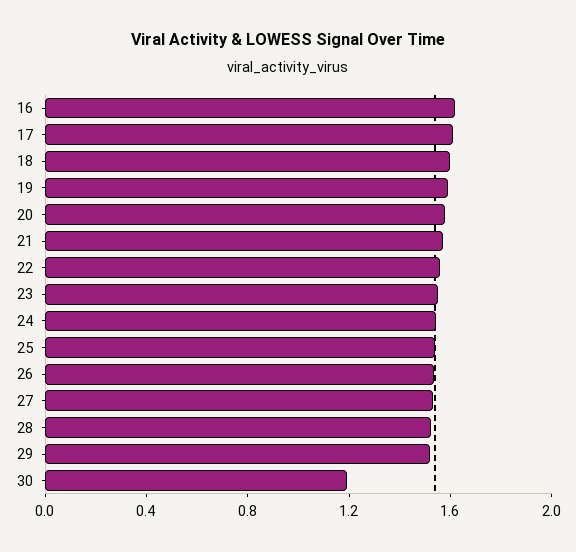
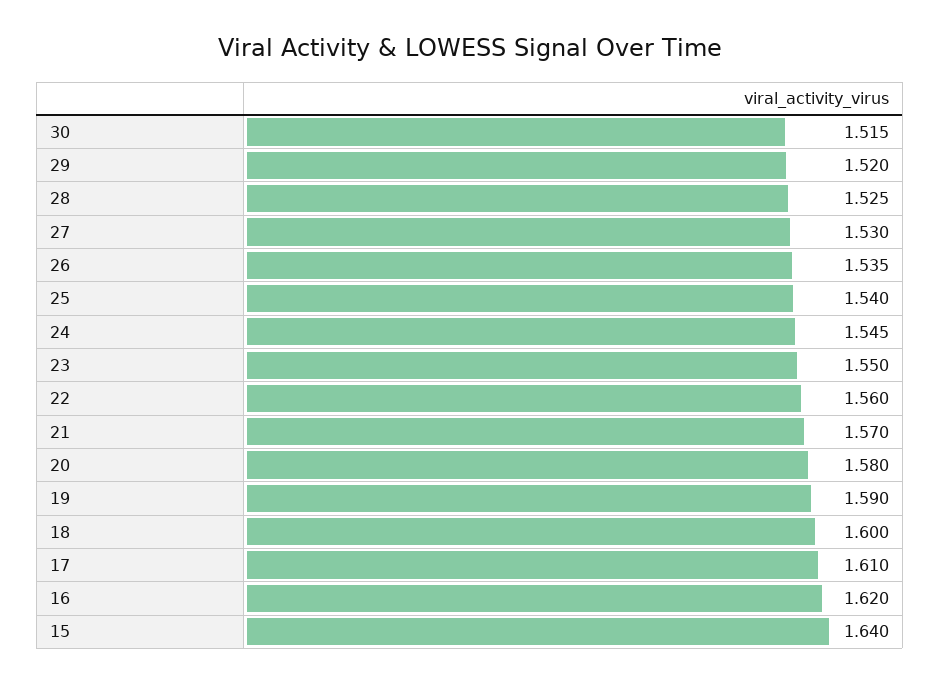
30: 1.2 -> 1.515
15: none -> 1.64

